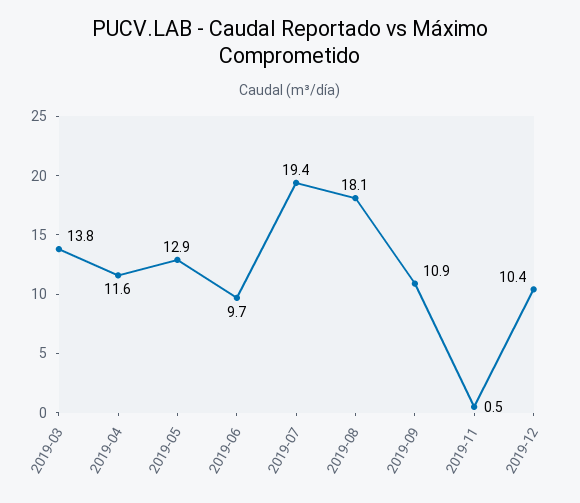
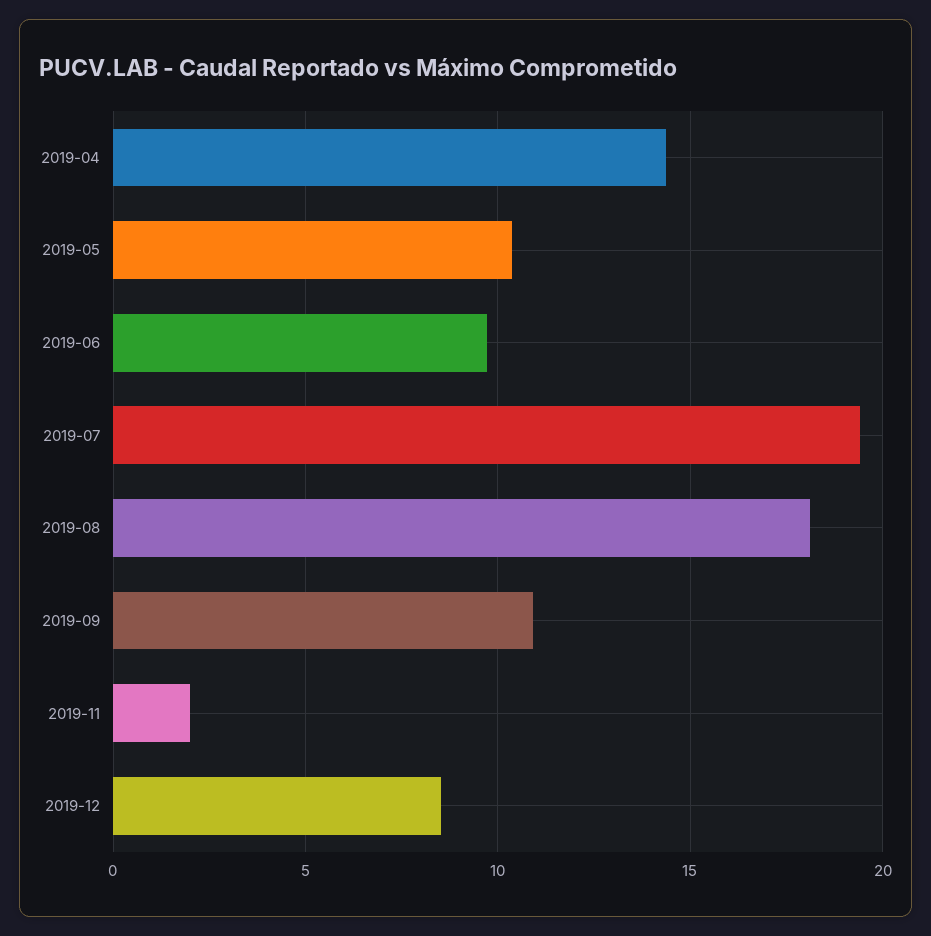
2019-03: 13.8 -> none
2019-04: 11.6 -> 14.5
2019-05: 12.9 -> 10.5
2019-11: 0.5 -> 2
2019-12: 10.4 -> 8.5

